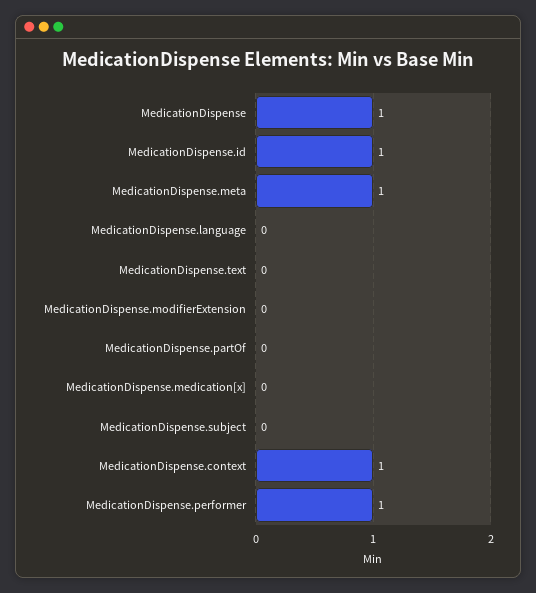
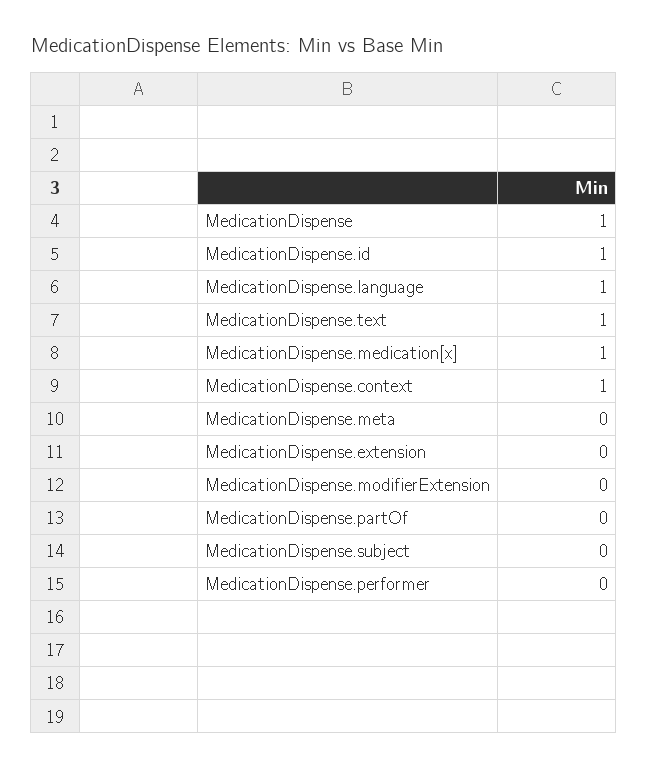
MedicationDispense.meta: 1 -> 0
MedicationDispense.language: 0 -> 1
MedicationDispense.text: 0 -> 1
MedicationDispense.medication[x]: 0 -> 1
MedicationDispense.performer: 1 -> 0
MedicationDispense.extension: none -> 0

